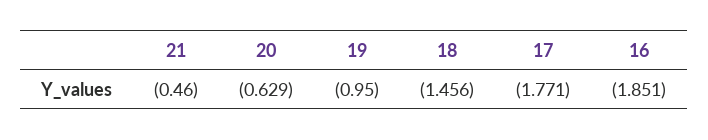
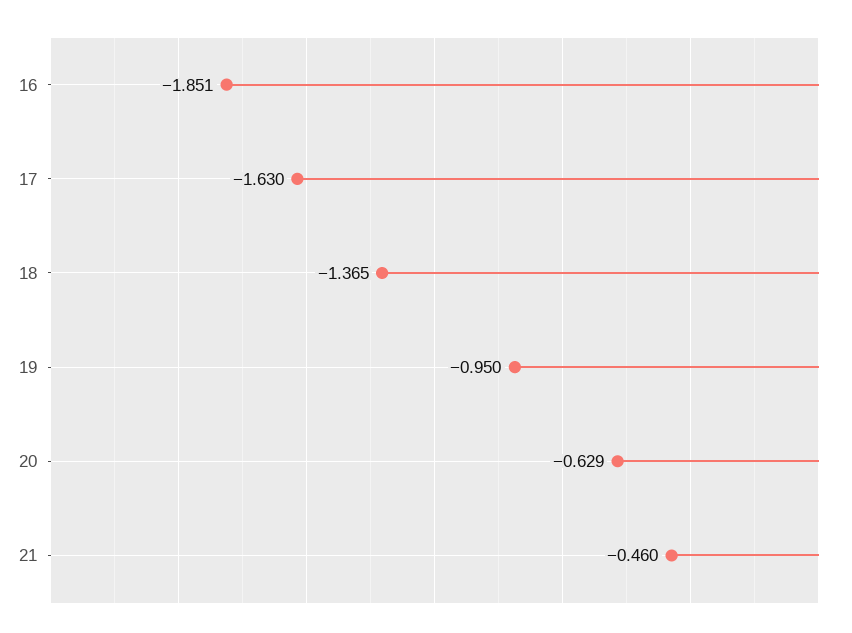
18: -1.456 -> -1.365
17: -1.771 -> -1.63

